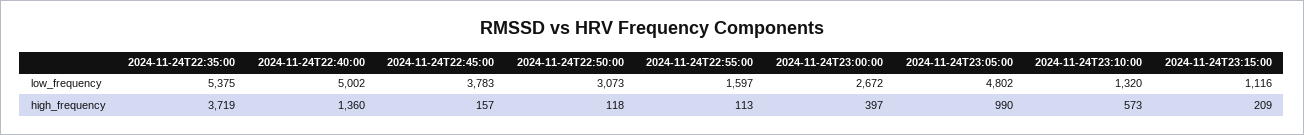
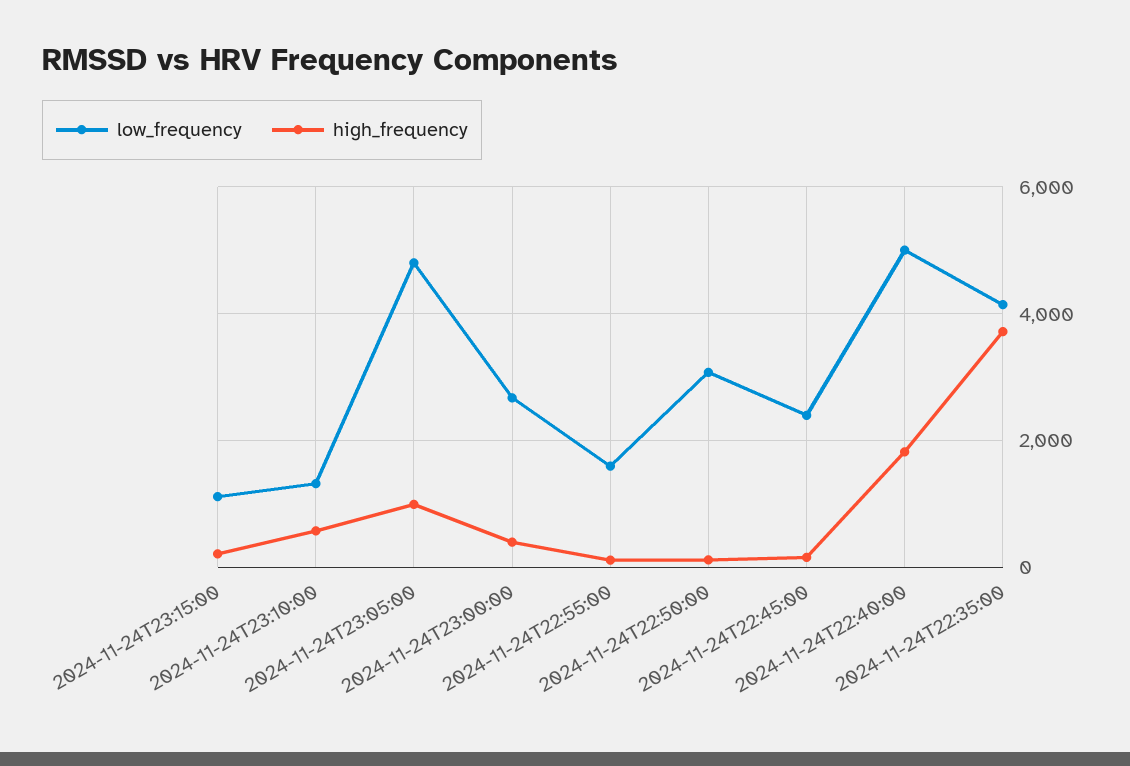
low_frequency, 2024-11-24T22:35:00: 5375 -> 4200
low_frequency, 2024-11-24T22:45:00: 3783 -> 2400
high_frequency, 2024-11-24T22:40:00: 1360 -> 1800

